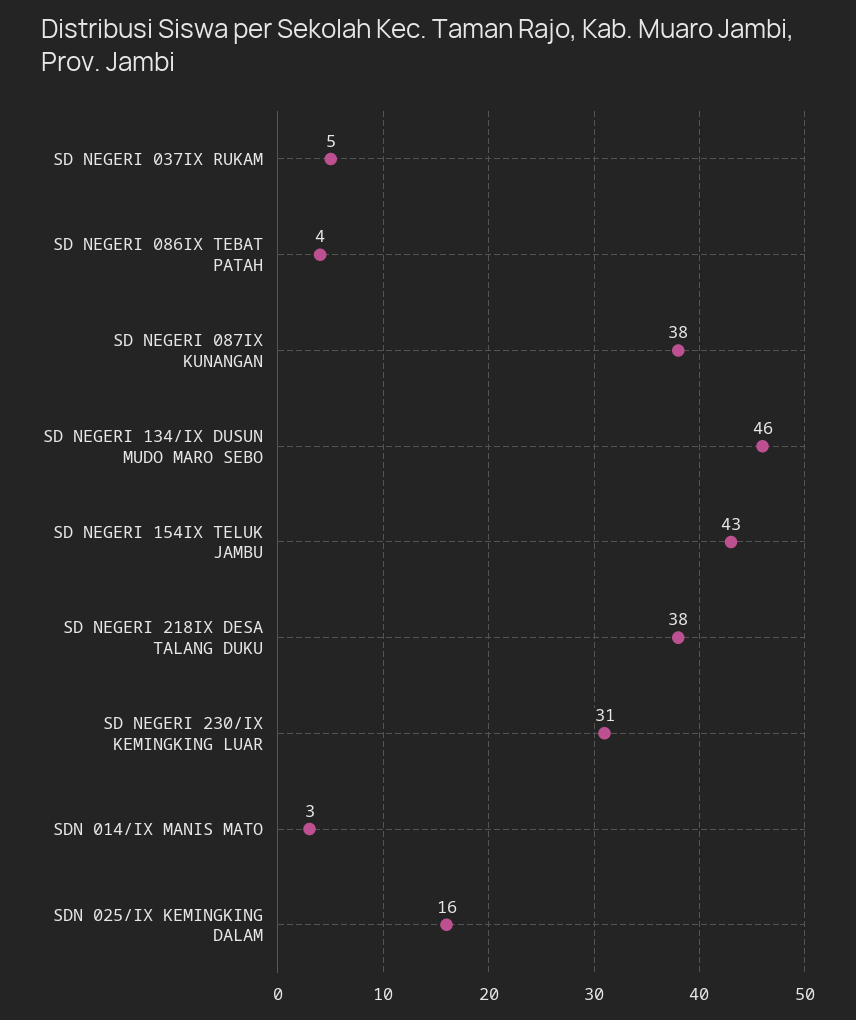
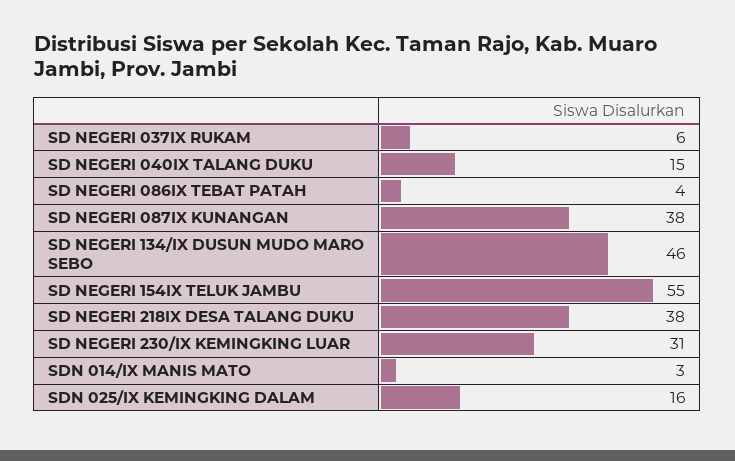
SD NEGERI 037IX RUKAM: 5 -> 6
SD NEGERI 154IX TELUK JAMBU: 43 -> 55
SD NEGERI 040IX TALANG DUKU: none -> 15

